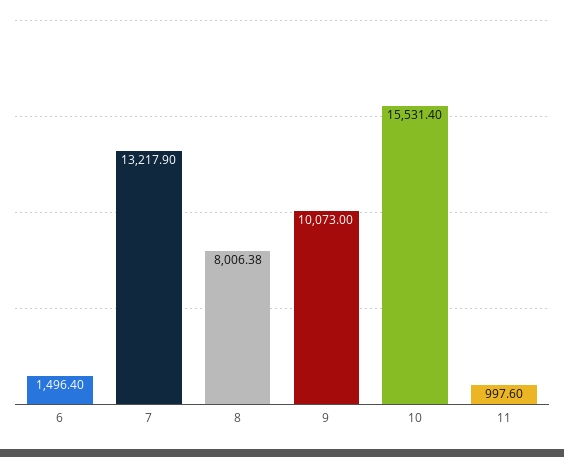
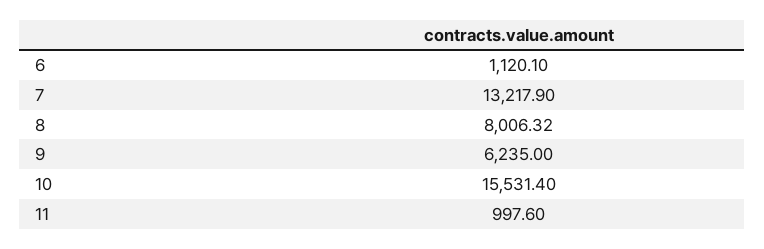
6: 1496.4 -> 1120.1
8: 8006.38 -> 8006.32
9: 10073 -> 6235

